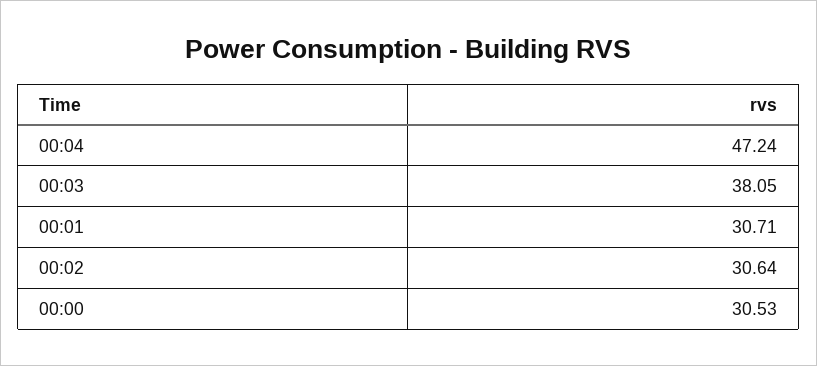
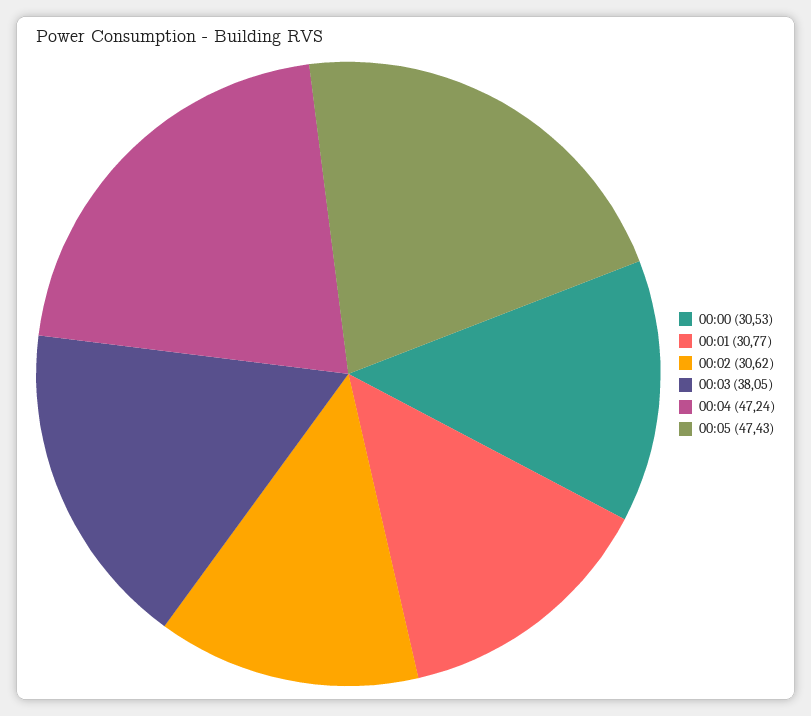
00:01: 30.71 -> 30.77
00:02: 30.64 -> 30.62
00:05: none -> 47.43

